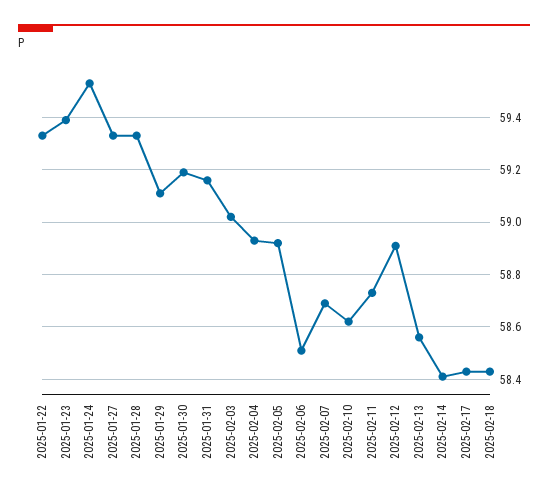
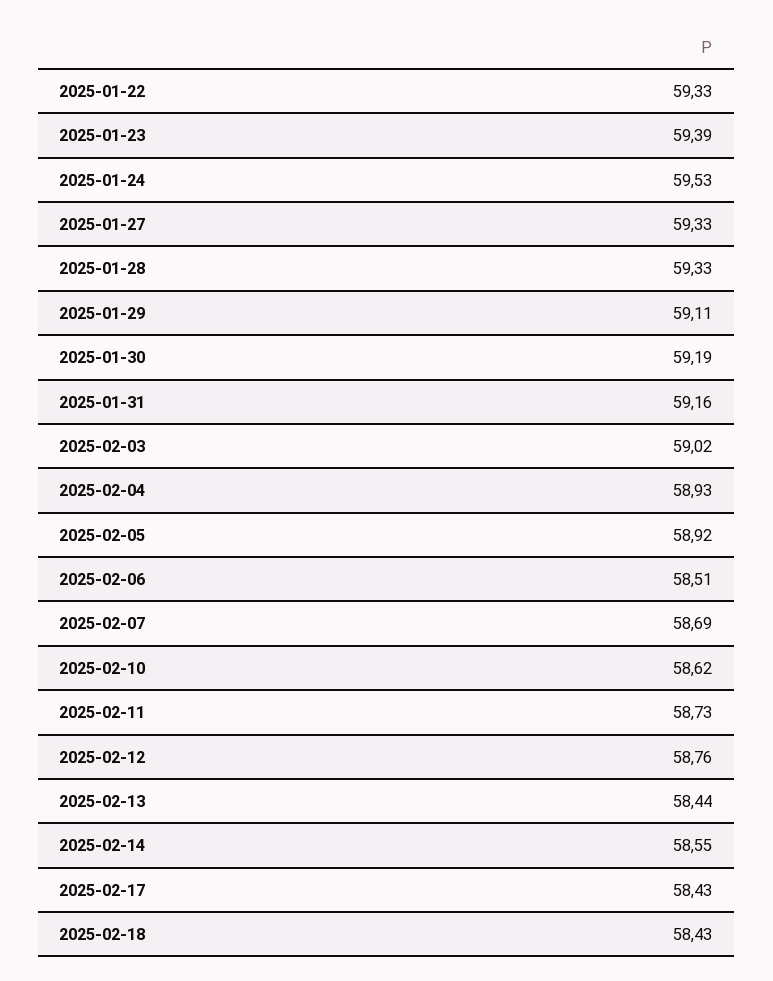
2025-02-12: 58.9 -> 58.76
2025-02-13: 58.55 -> 58.44
2025-02-14: 58.4 -> 58.55

